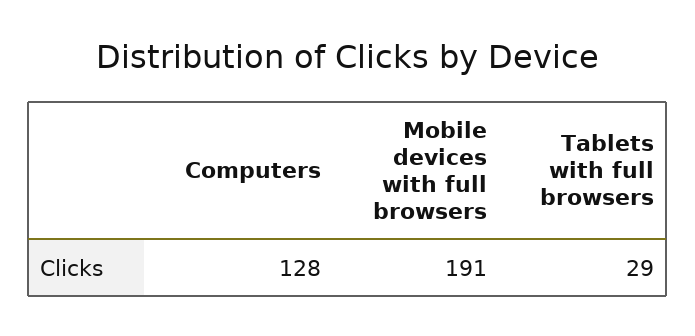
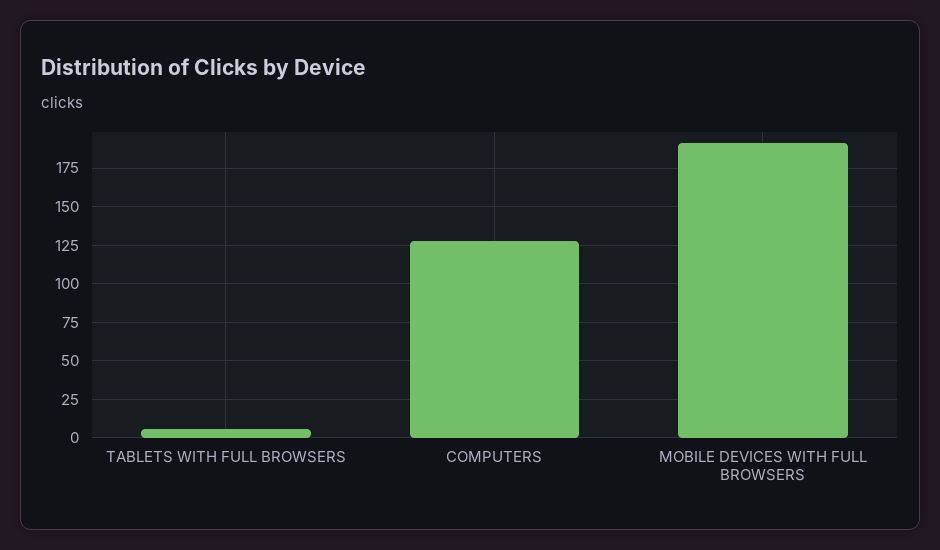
Tablets with full browsers: 29 -> 5

